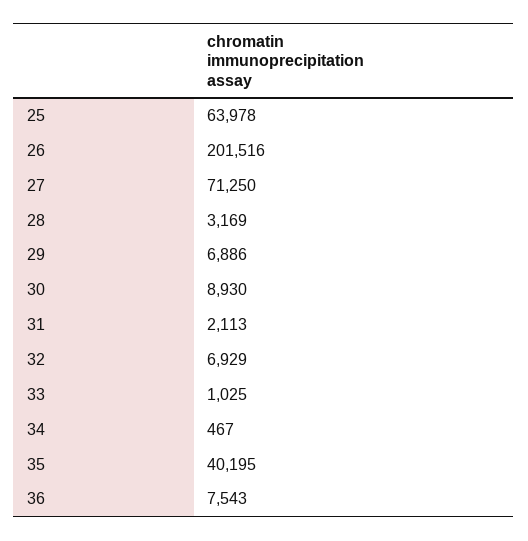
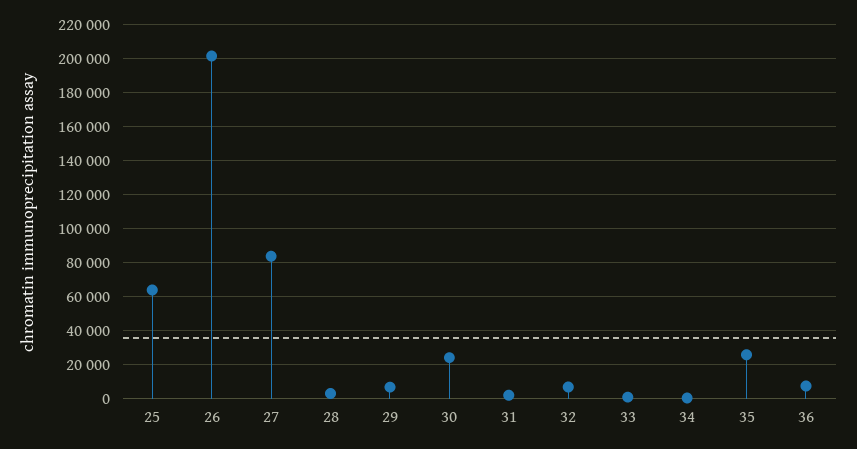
27: 71250 -> 85000
30: 8930 -> 25000
35: 40195 -> 25000

